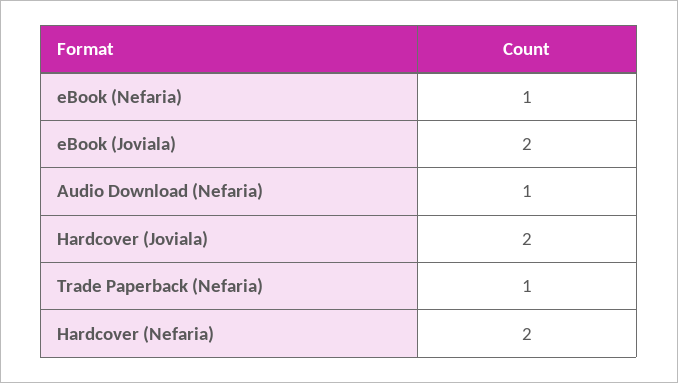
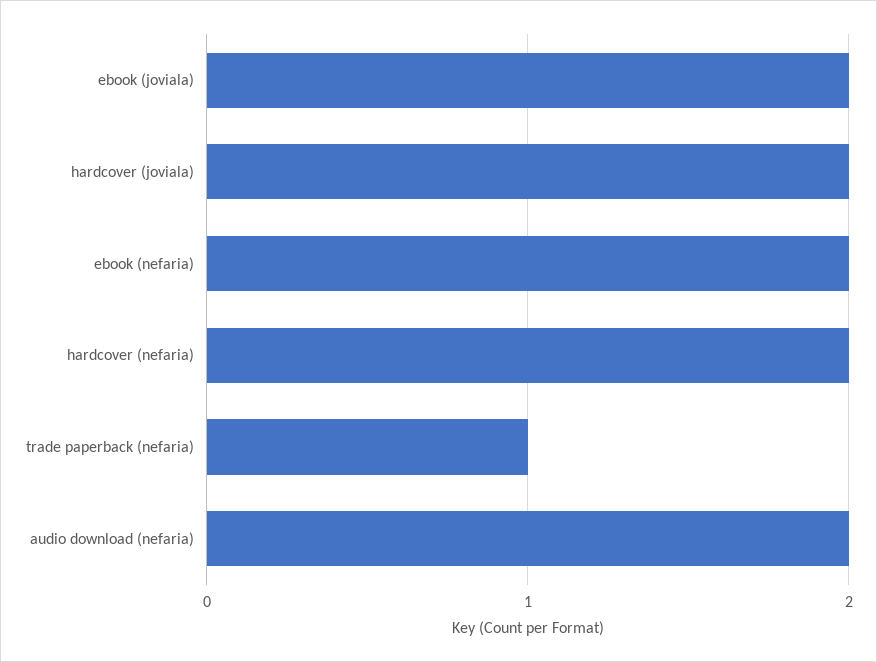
eBook (Nefaria): 1 -> 2
Audio Download (Nefaria): 1 -> 2

